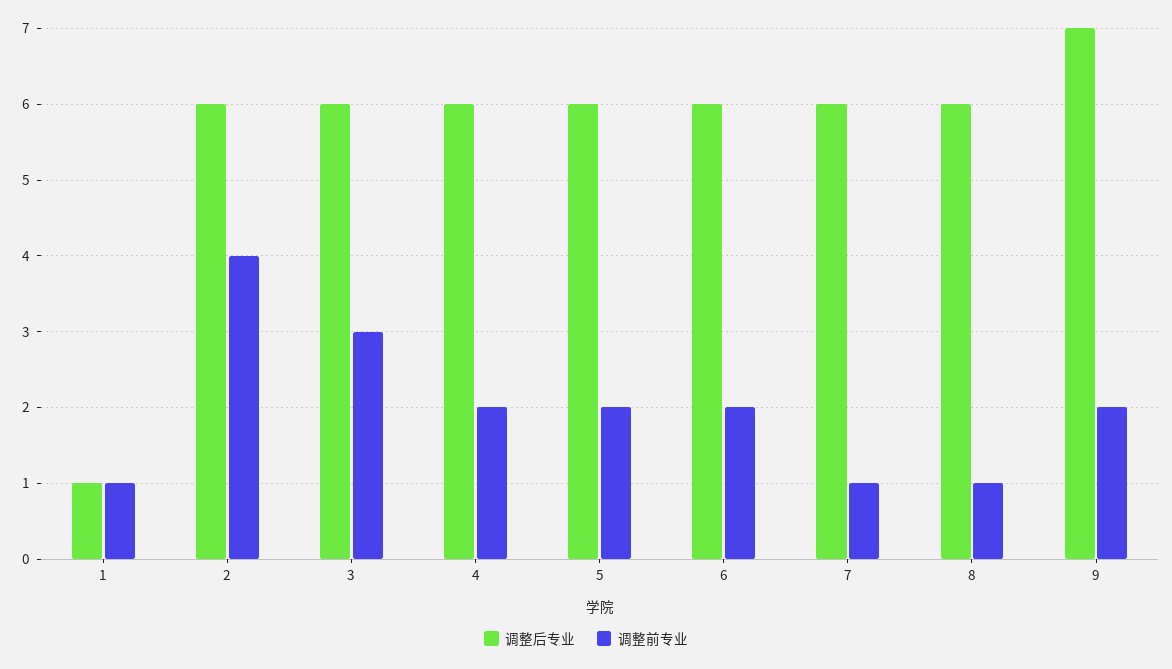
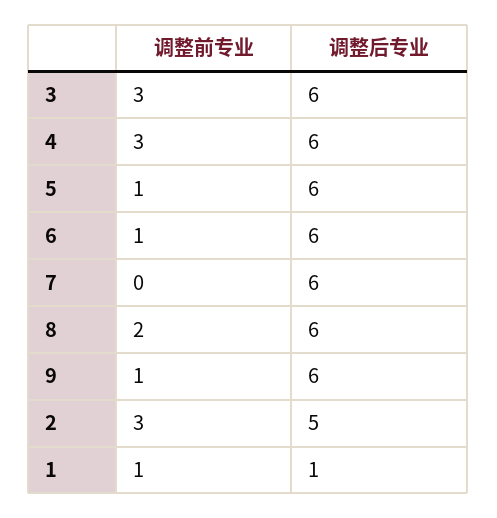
调整后专业, 2: 6 -> 5
调整前专业, 2: 4 -> 3
调整前专业, 4: 2 -> 3
调整前专业, 5: 2 -> 1
调整前专业, 6: 2 -> 1
调整前专业, 7: 1 -> 0
调整前专业, 8: 1 -> 2
调整后专业, 9: 7 -> 6
调整前专业, 9: 2 -> 1

